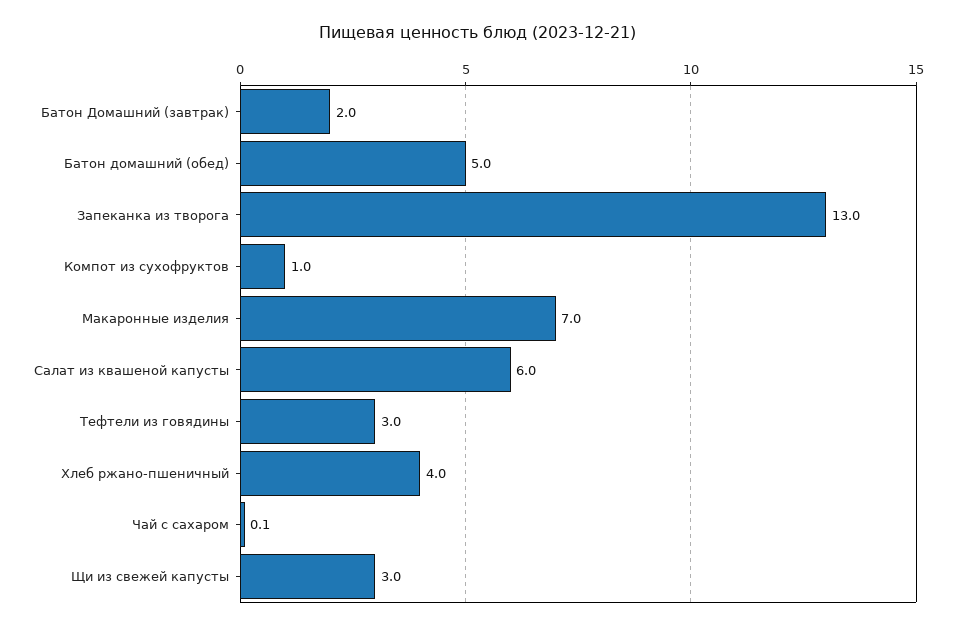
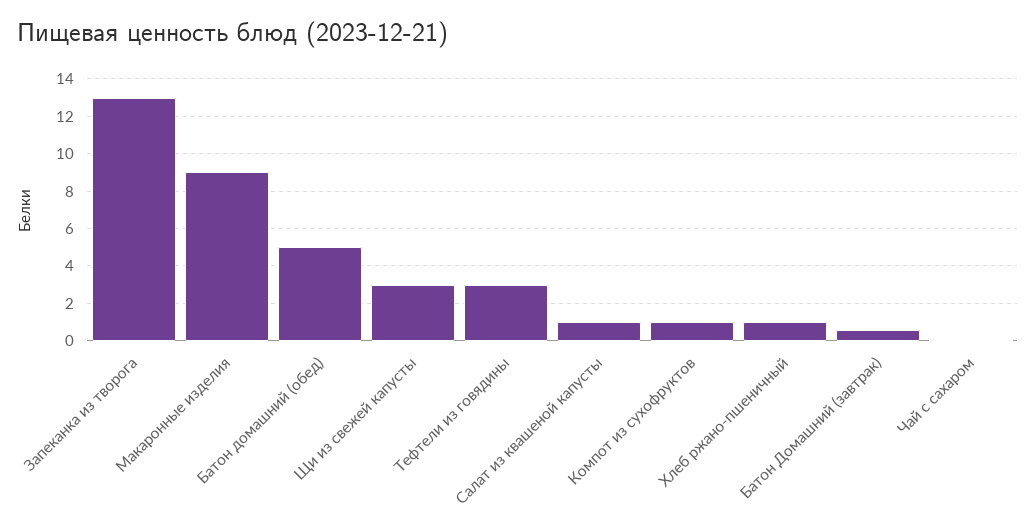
Батон Домашний (завтрак): 2 -> 0.5
Макаронные изделия: 7 -> 9
Салат из квашеной капусты: 6 -> 1
Хлеб ржано-пшеничный: 4 -> 1

